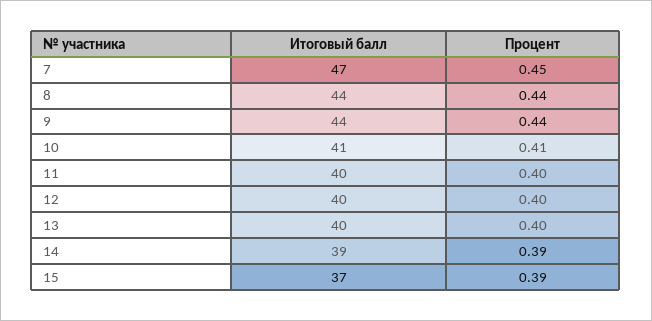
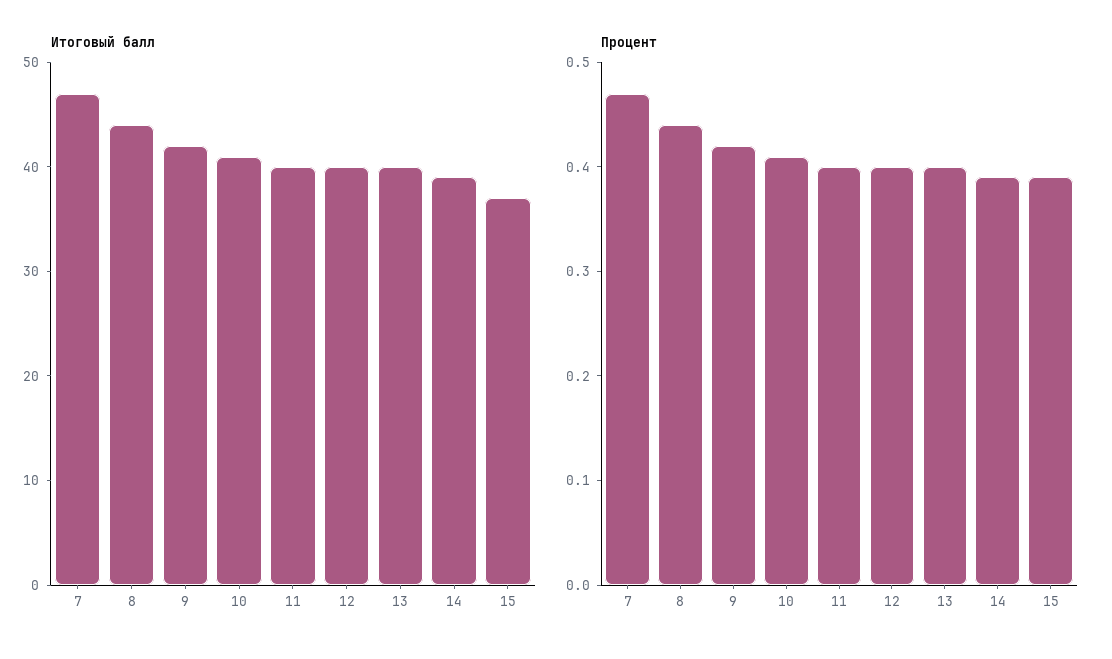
Процент, 7: 0.45 -> 0.47
Итоговый балл, 9: 44 -> 42
Процент, 9: 0.44 -> 0.42

